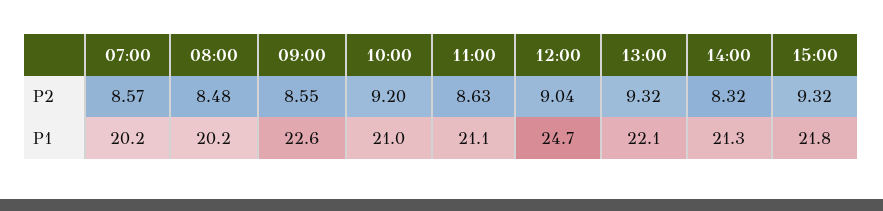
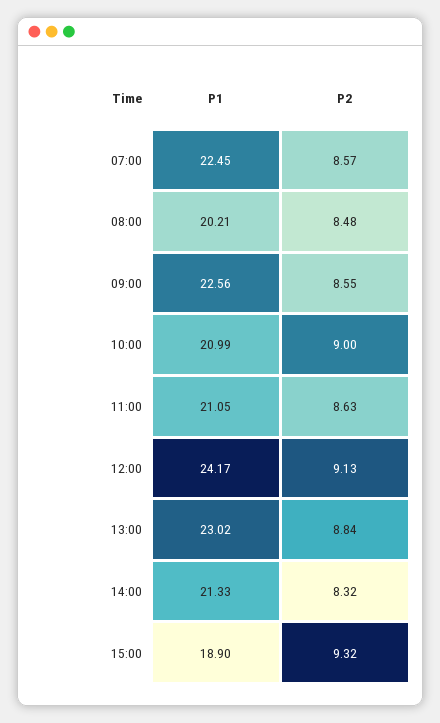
10:00, P2: 9.2 -> 9
12:00, P2: 9.04 -> 9.13
13:00, P2: 9.32 -> 8.84
07:00, P1: 20.2 -> 22.45
12:00, P1: 24.7 -> 24.17
13:00, P1: 22.1 -> 23.02
15:00, P1: 21.8 -> 18.9

